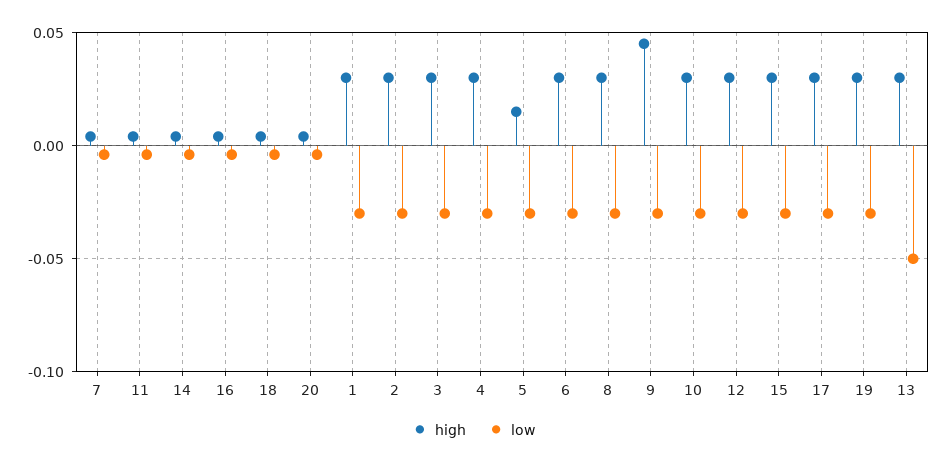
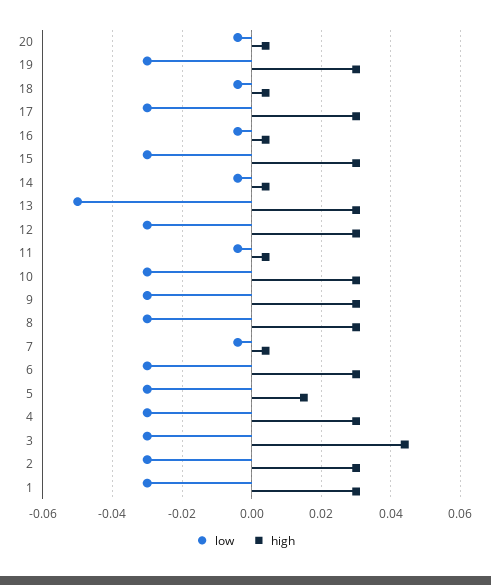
high, 3: 0.03 -> 0.045
high, 9: 0.045 -> 0.03

